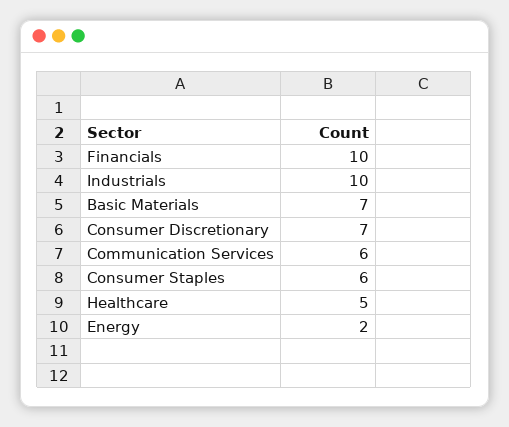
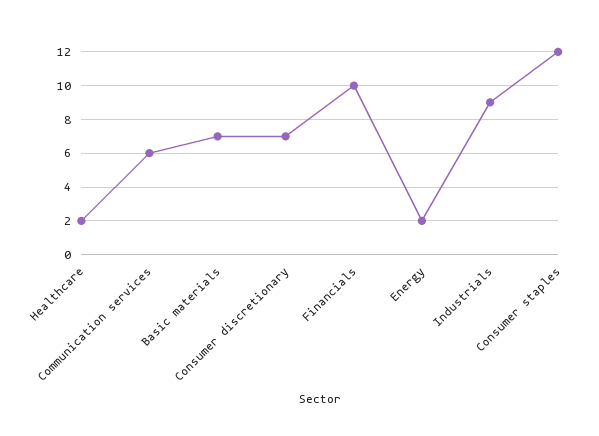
Industrials: 10 -> 9
Consumer Staples: 6 -> 12
Healthcare: 5 -> 2

